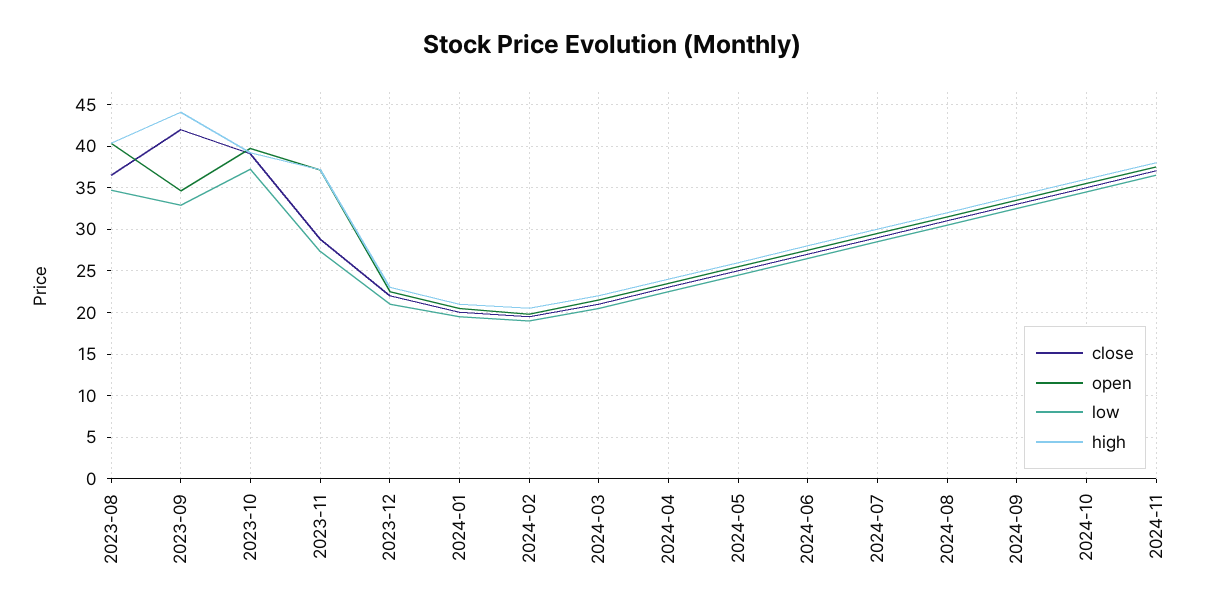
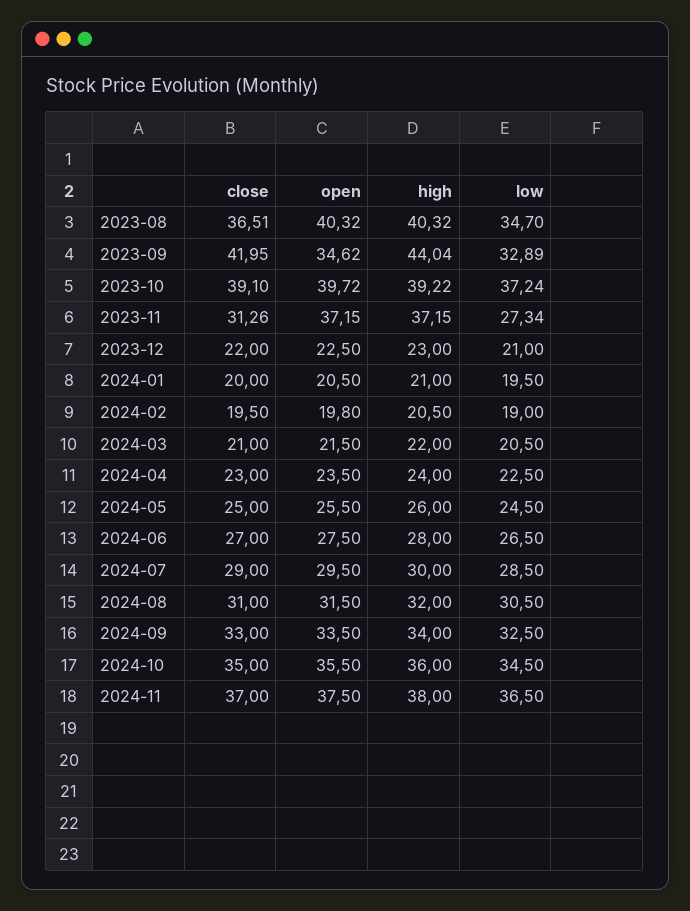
close, 2023-11: 29 -> 31.26

